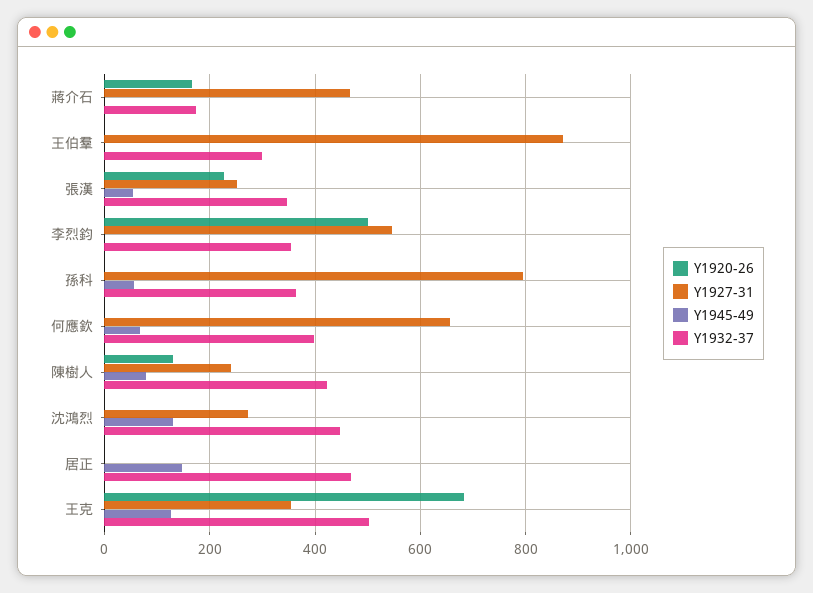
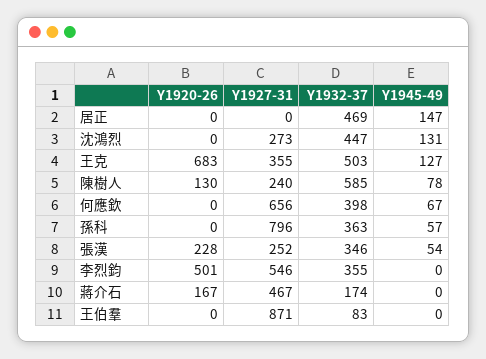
Y1932-37, 王伯羣: 300 -> 83
Y1932-37, 陳樹人: 420 -> 585

